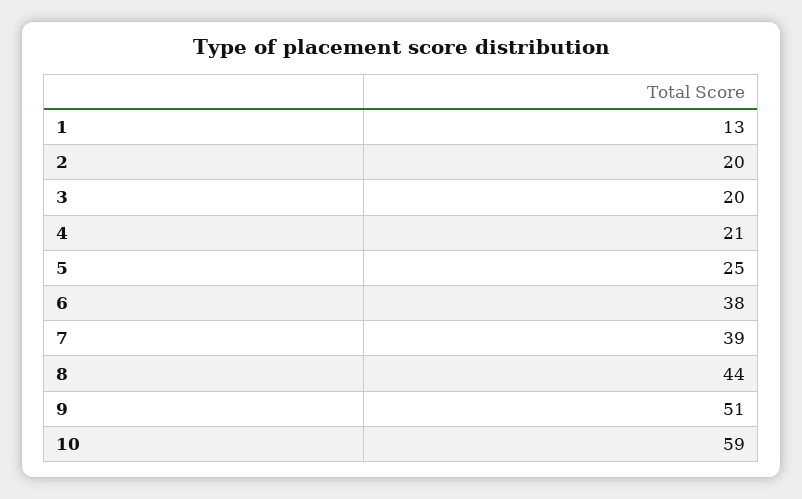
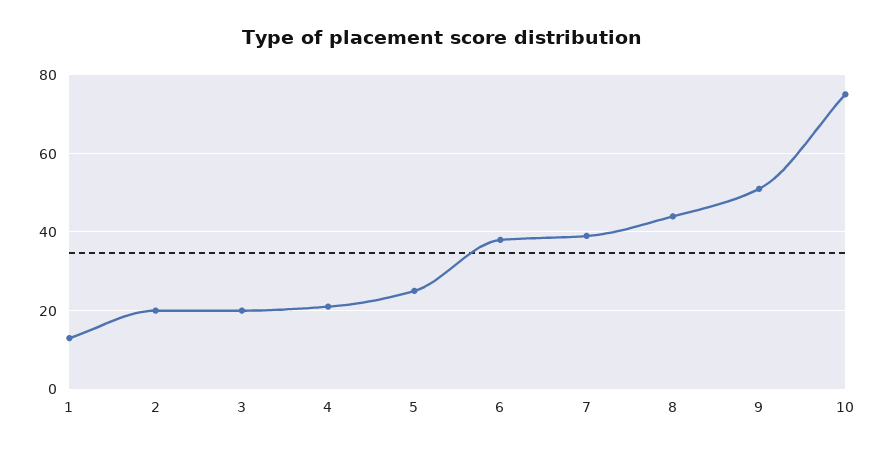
10: 59 -> 75

